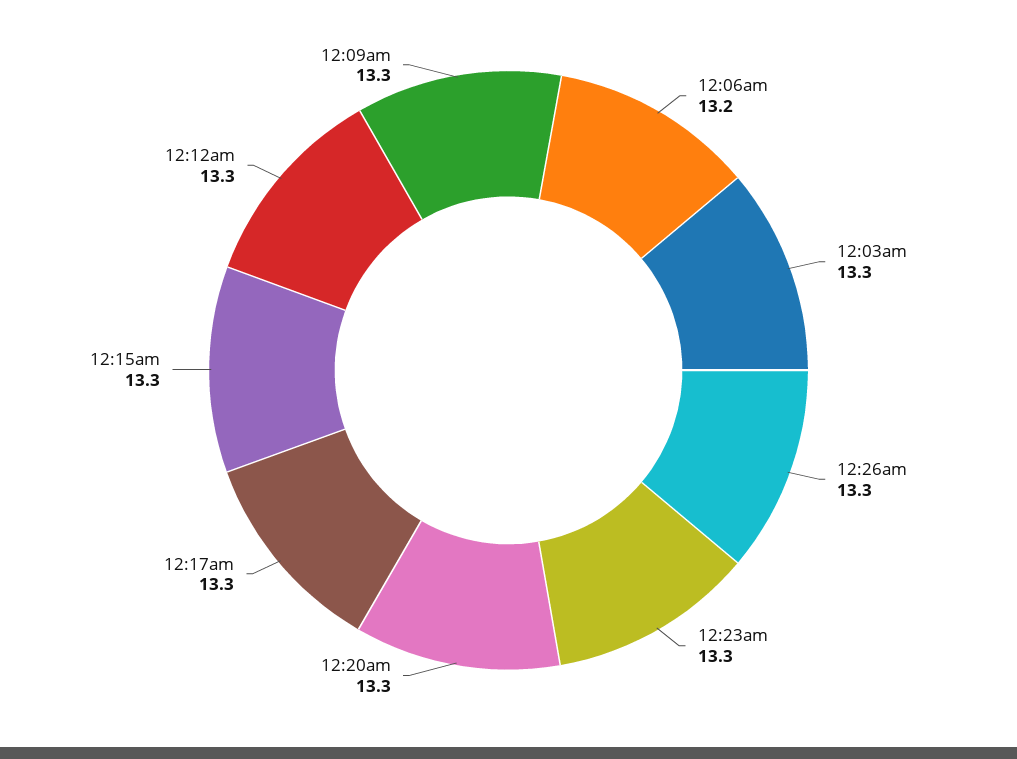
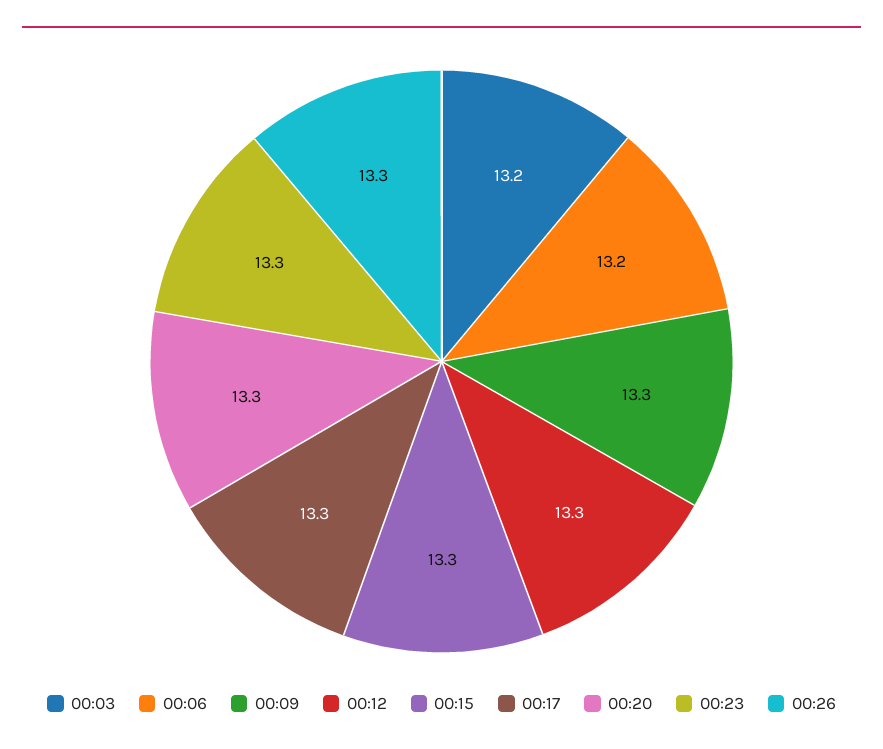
12:03am: 13.3 -> 13.2

